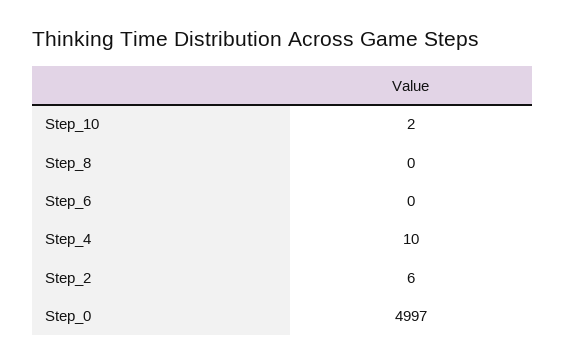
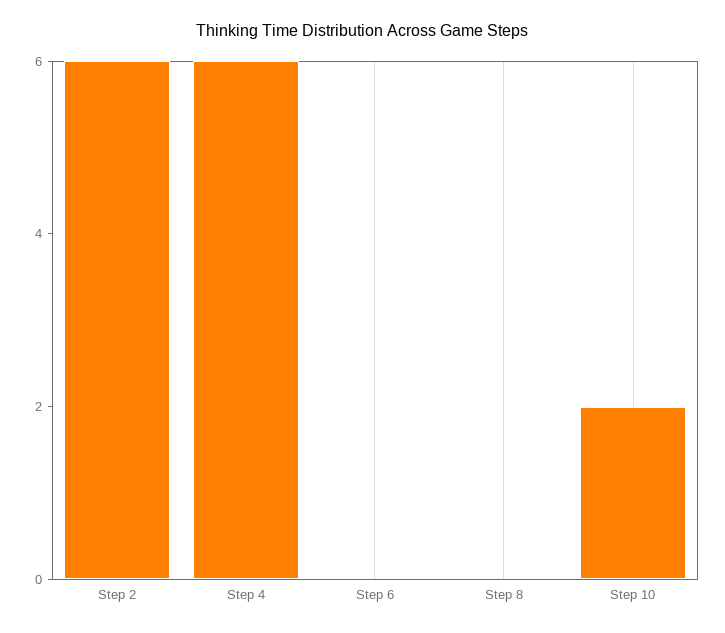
Step_4: 10 -> 6
Step_0: 4997 -> none

